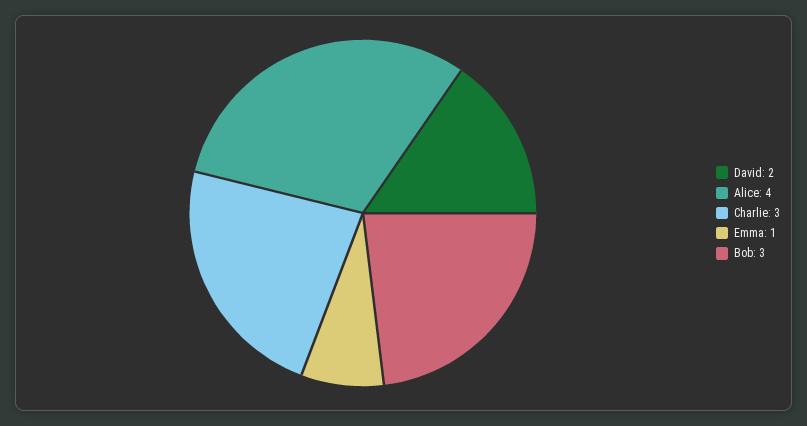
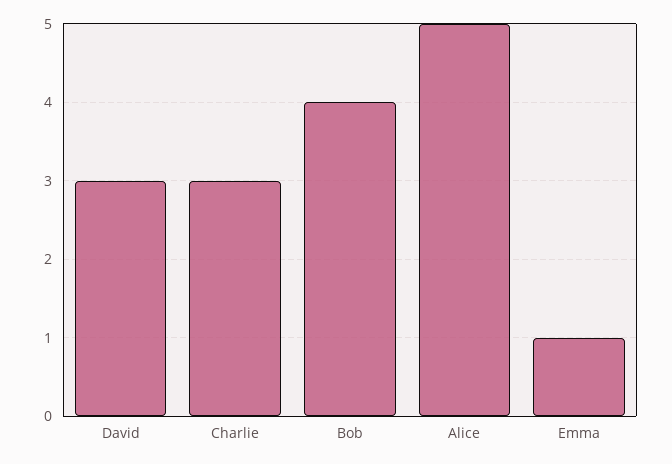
David: 2 -> 3
Alice: 4 -> 5
Bob: 3 -> 4

